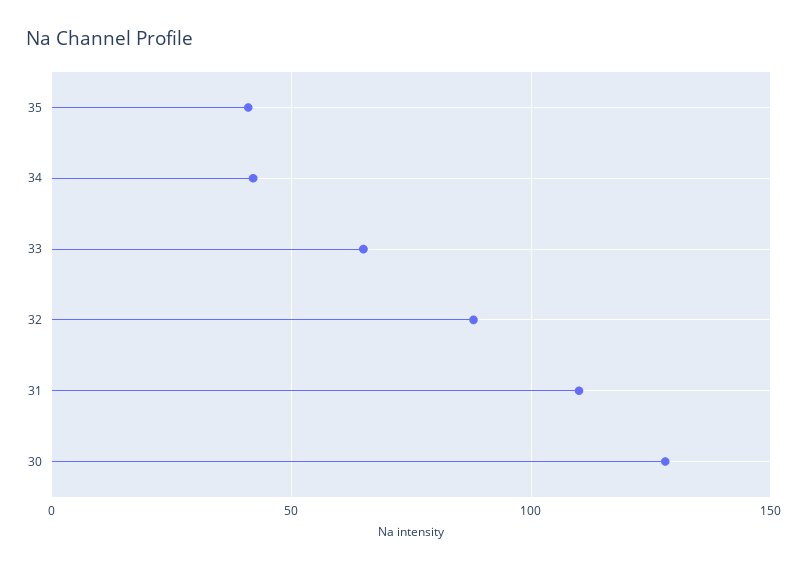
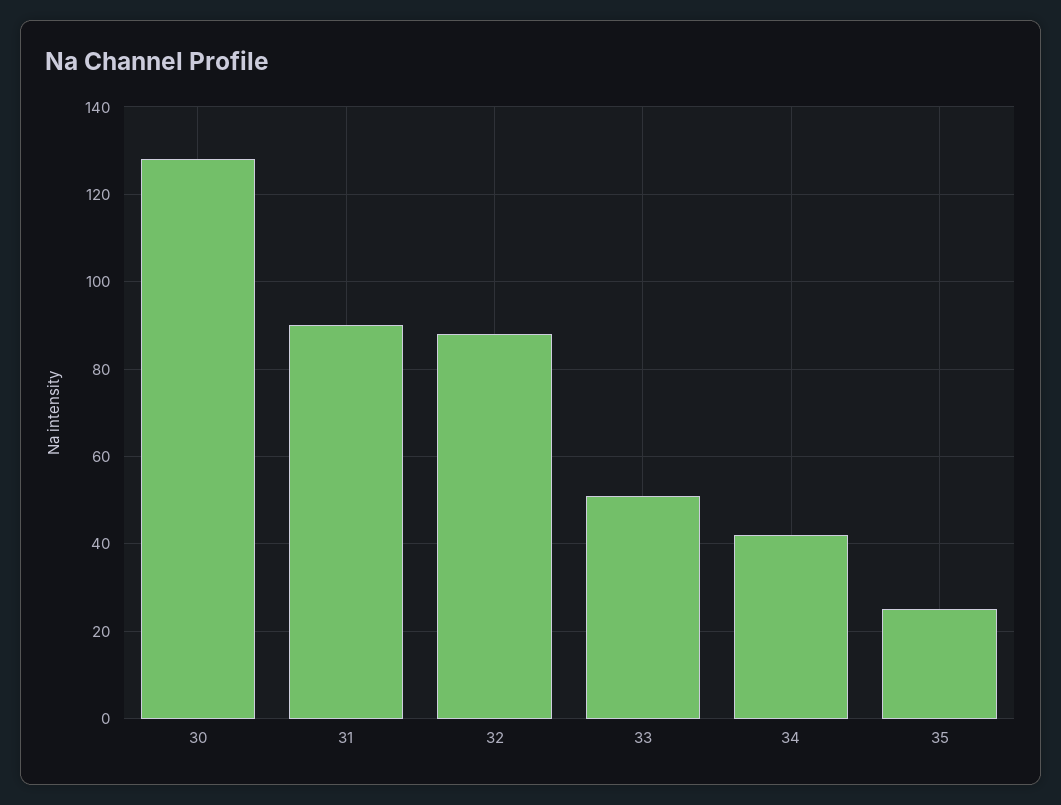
35: 40 -> 25
33: 65 -> 50
31: 110 -> 90

